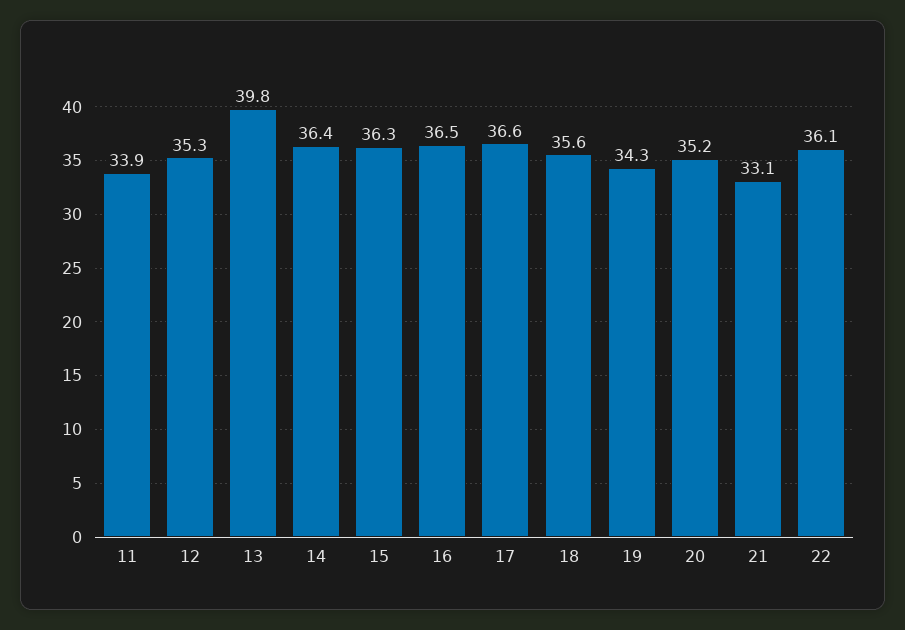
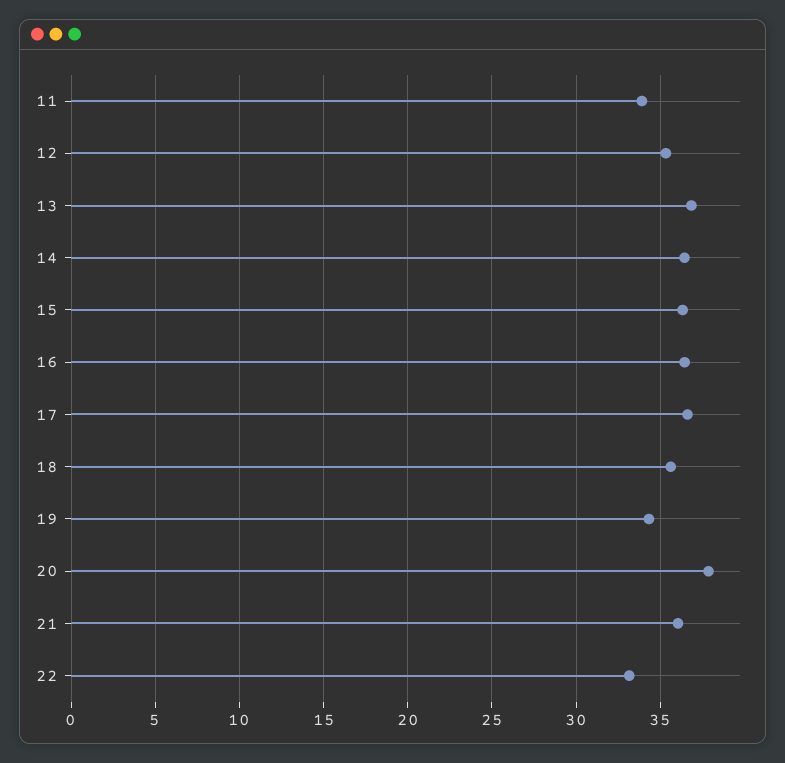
13: 39.8 -> 37
20: 35.2 -> 38
21: 33.1 -> 36
22: 36.1 -> 33

